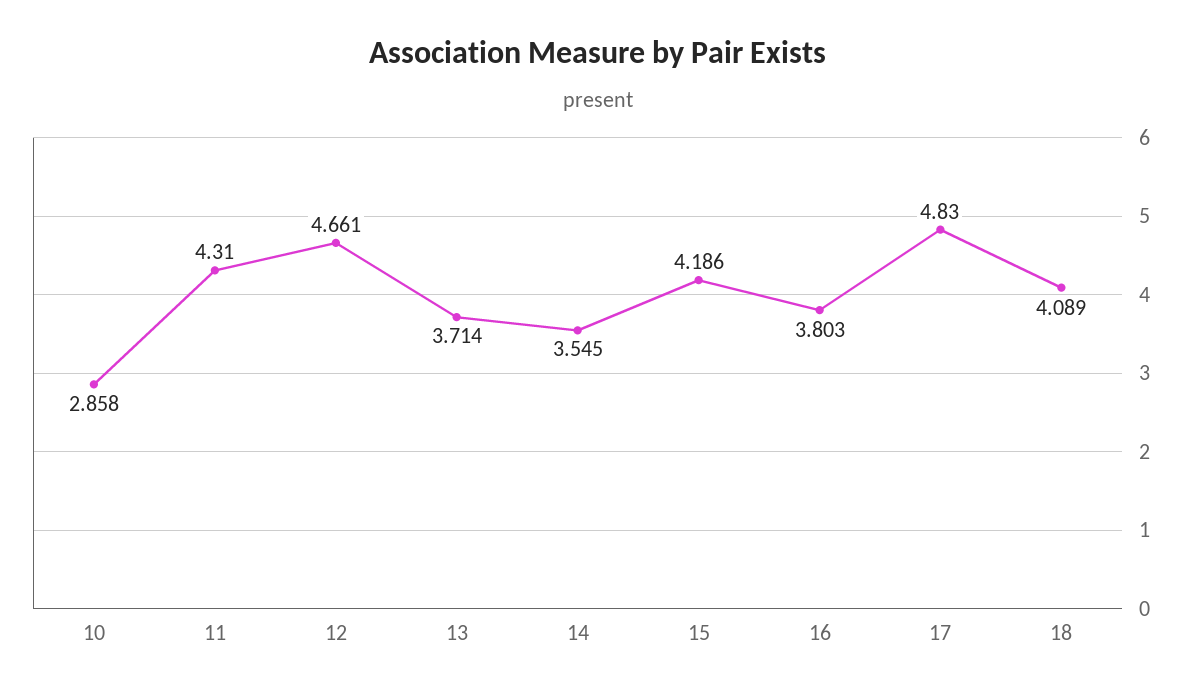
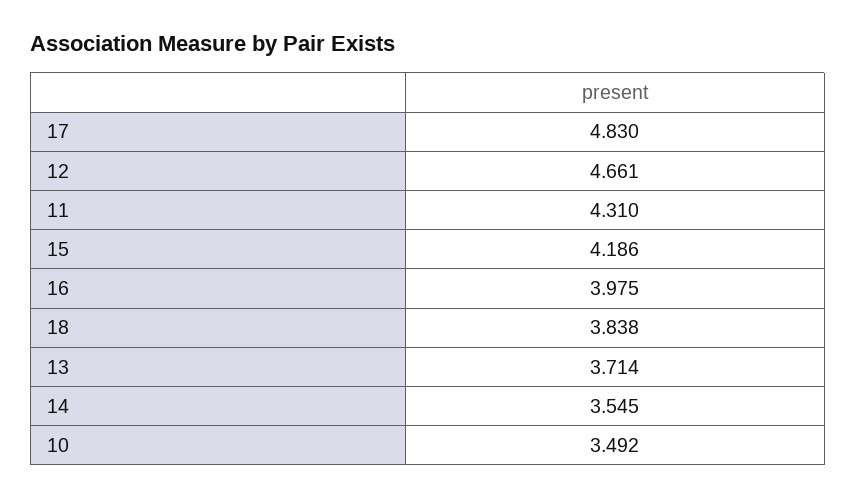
10: 2.858 -> 3.492
16: 3.803 -> 3.975
18: 4.089 -> 3.838

